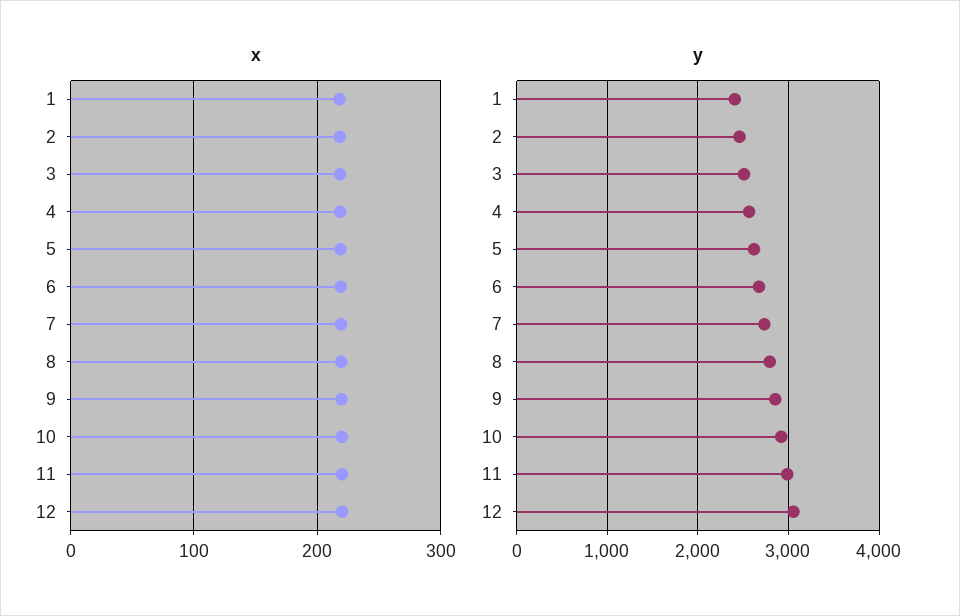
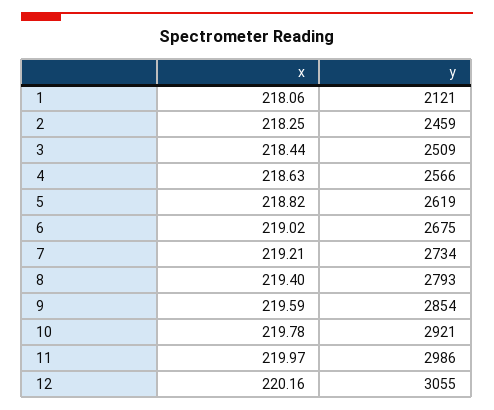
y, 1: 2400 -> 2121

